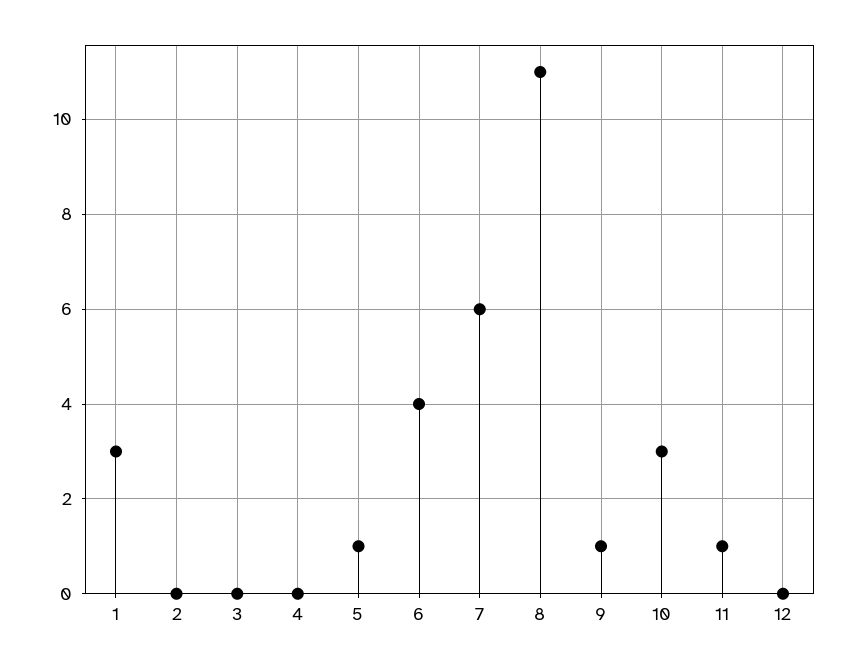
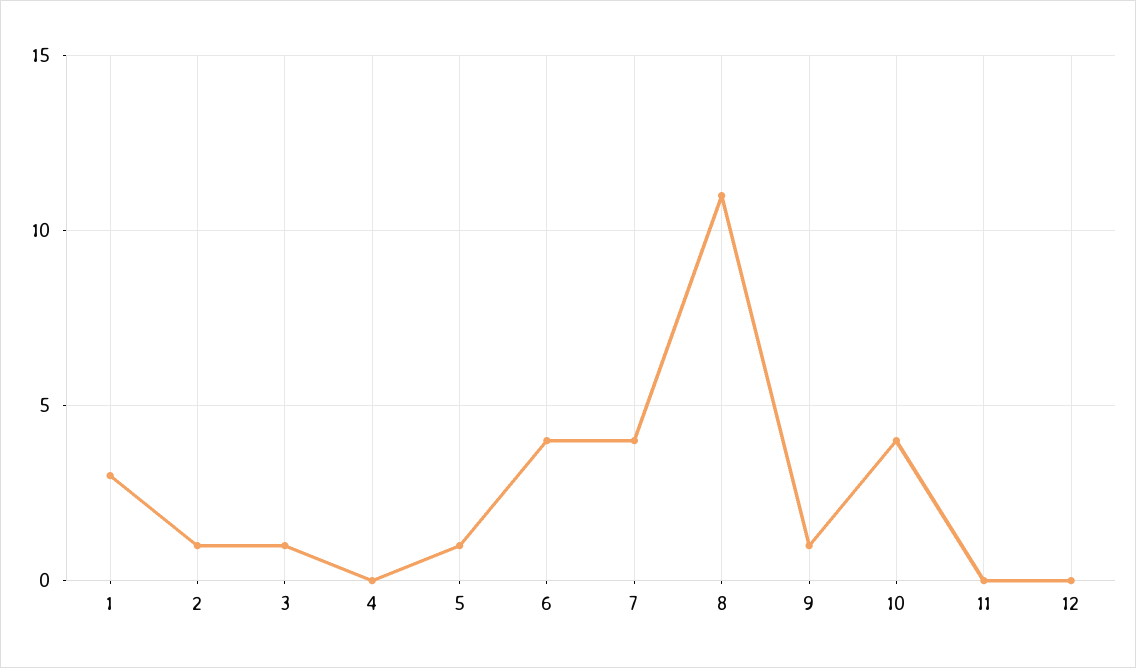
2: 0 -> 1
3: 0 -> 1
7: 6 -> 4
10: 3 -> 4
11: 1 -> 0

